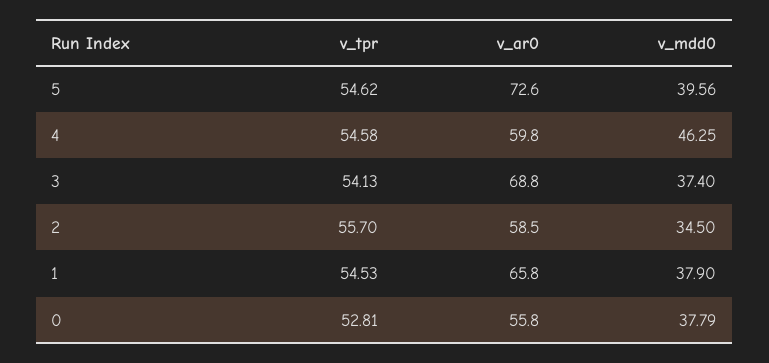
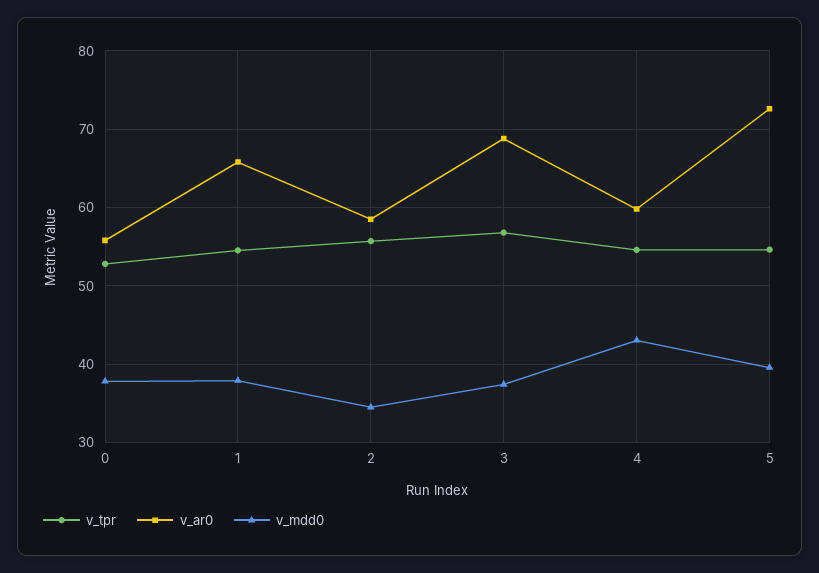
v_mdd0, 4: 46.25 -> 43
v_tpr, 3: 54.13 -> 57

